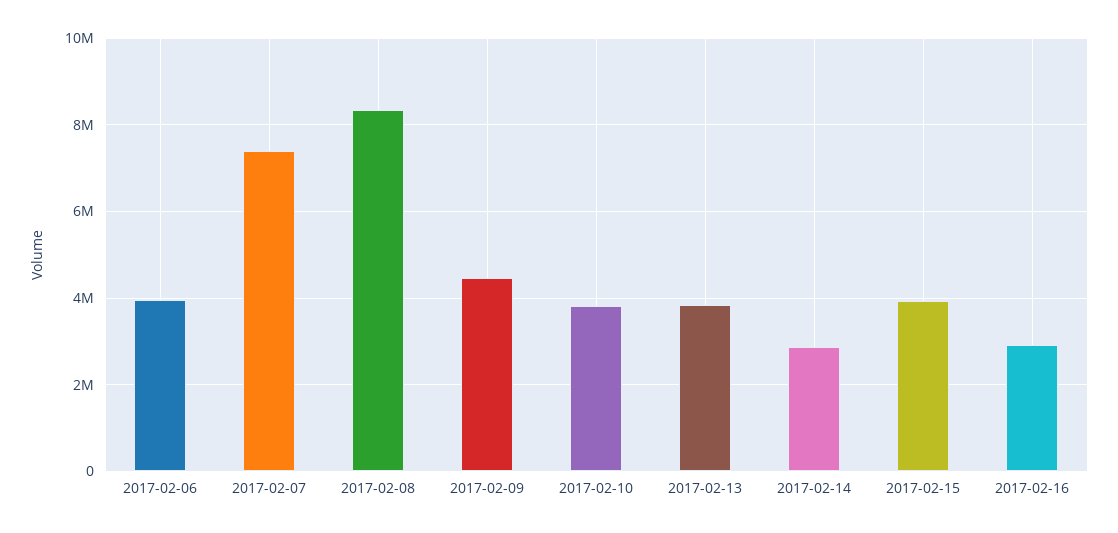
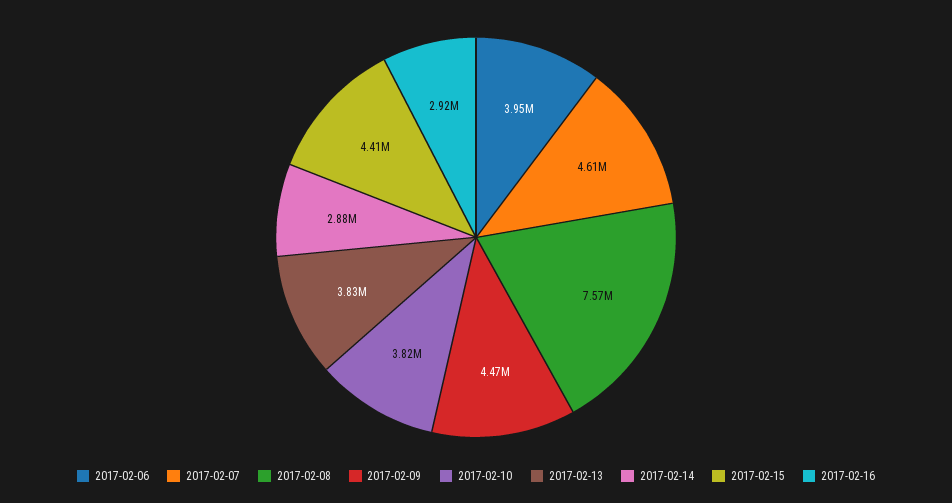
2017-02-07: 7400000 -> 4610000
2017-02-08: 8400000 -> 7570000
2017-02-15: 4000000 -> 4410000

